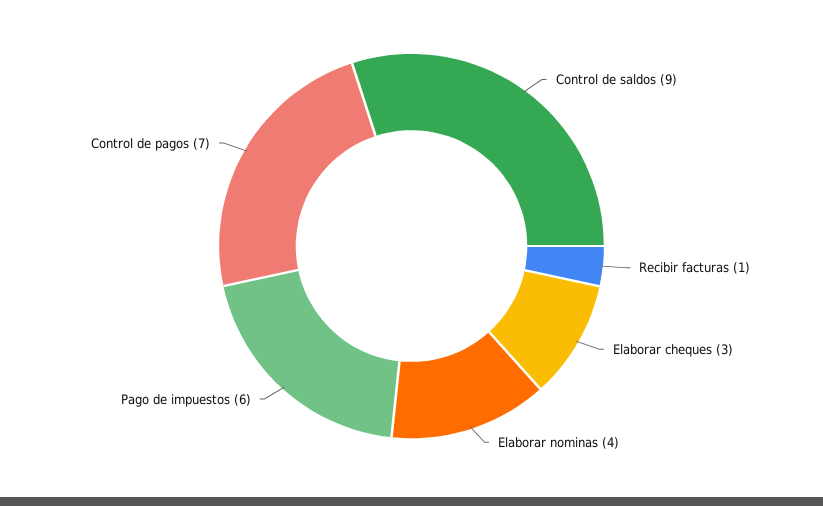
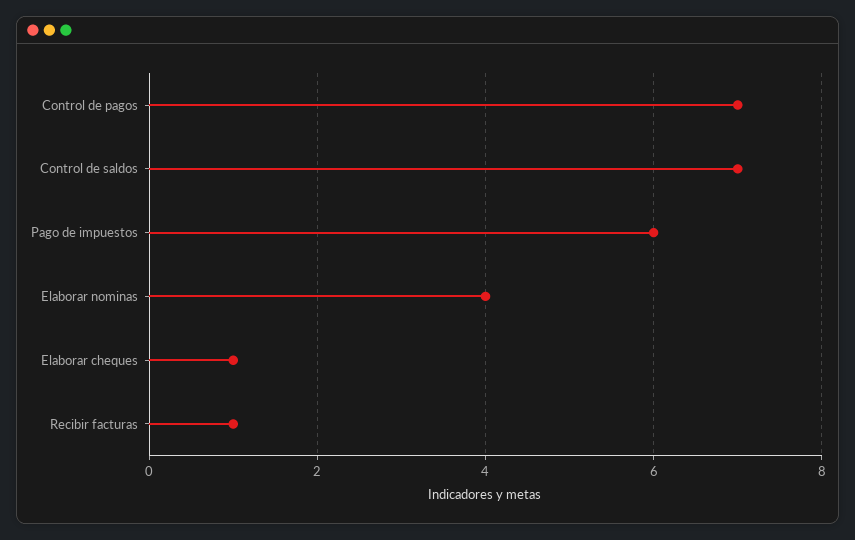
Control de saldos: 9 -> 7
Elaborar cheques: 3 -> 1

